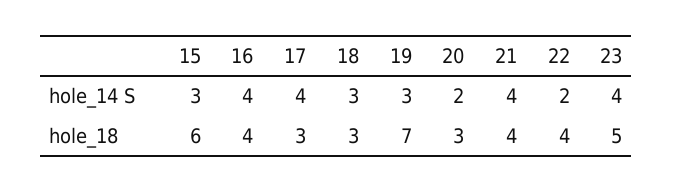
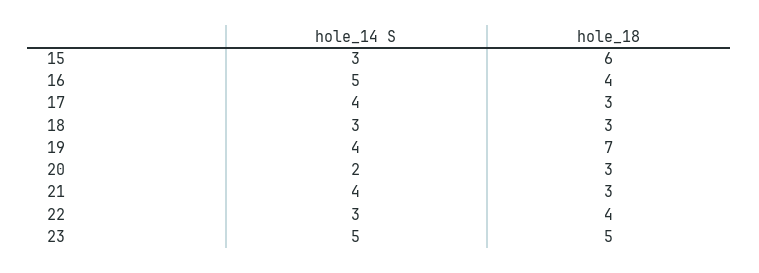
16, hole_14 S: 4 -> 5
19, hole_14 S: 3 -> 4
22, hole_14 S: 2 -> 3
23, hole_14 S: 4 -> 5
21, hole_18: 4 -> 3

